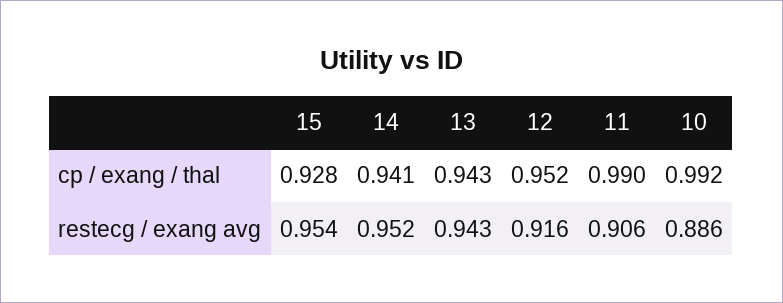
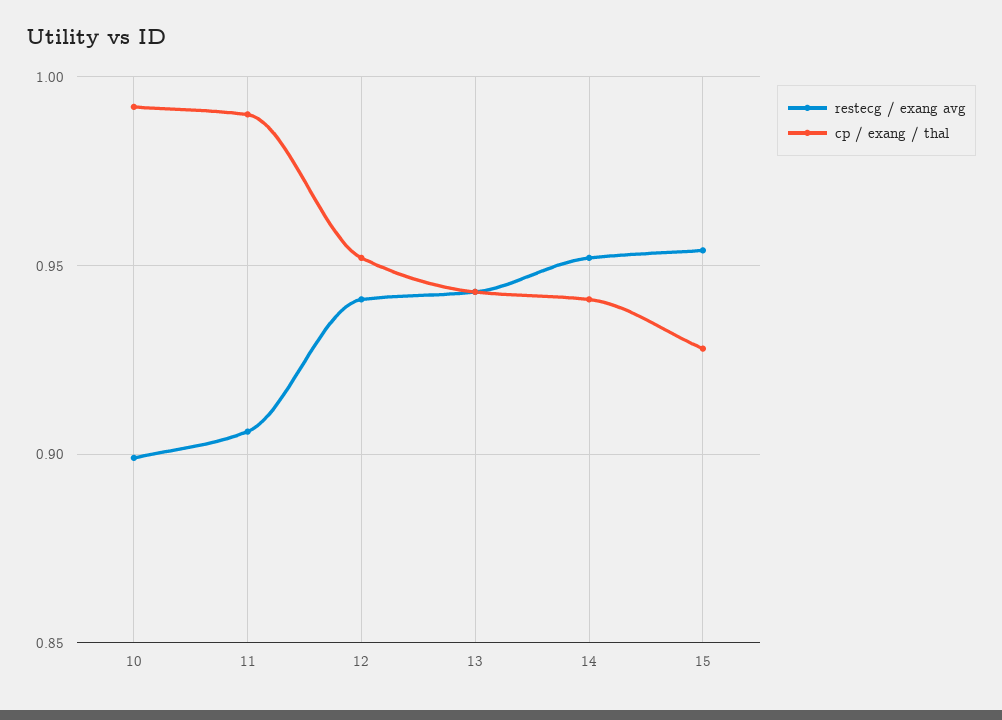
restecg / exang avg, 12: 0.916 -> 0.94
restecg / exang avg, 10: 0.886 -> 0.9

